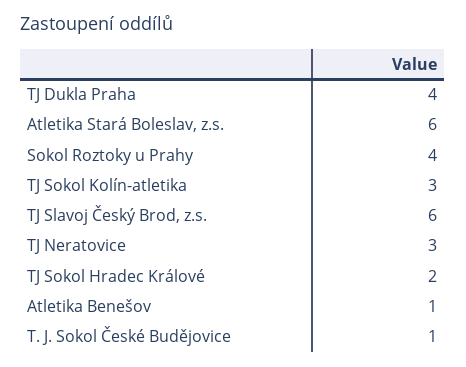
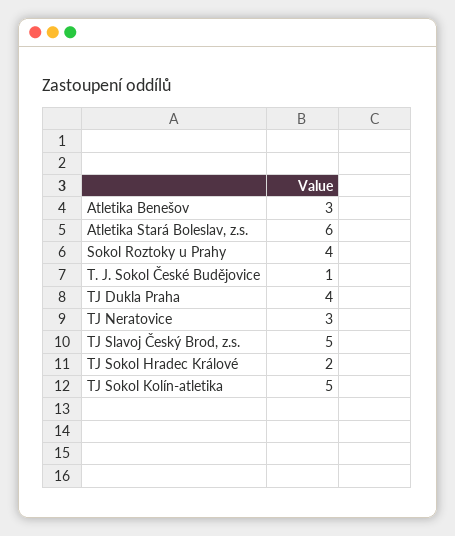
TJ Sokol Kolín-atletika: 3 -> 5
TJ Slavoj Český Brod, z.s.: 6 -> 5
Atletika Benešov: 1 -> 3

